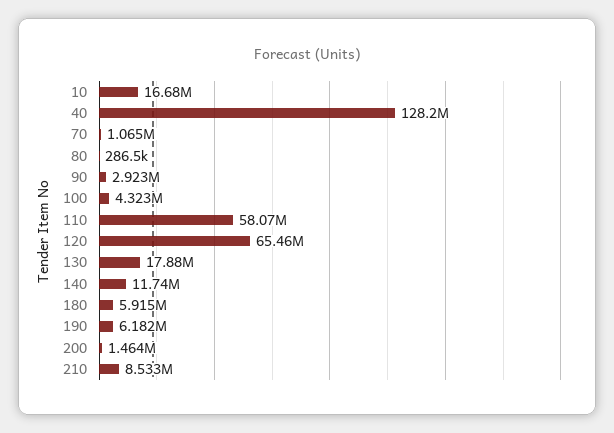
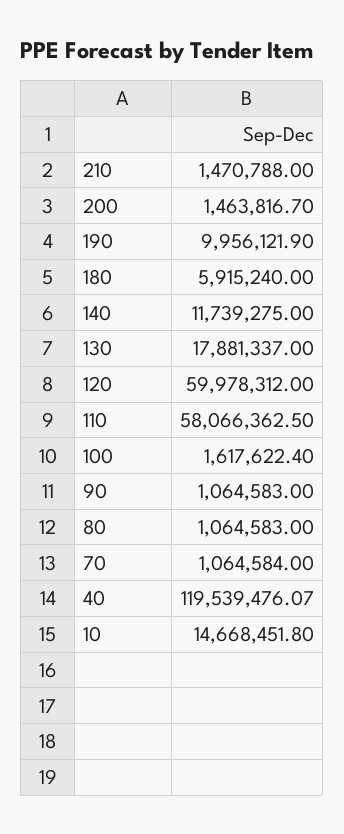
10: 16680000 -> 14668451.8
40: 128200000 -> 119539476.07
80: 286500 -> 1064583
90: 2923000 -> 1064583
100: 4323000 -> 1617622.4
120: 65460000 -> 59978312
190: 6182000 -> 9956121.9
210: 8533000 -> 1470788

